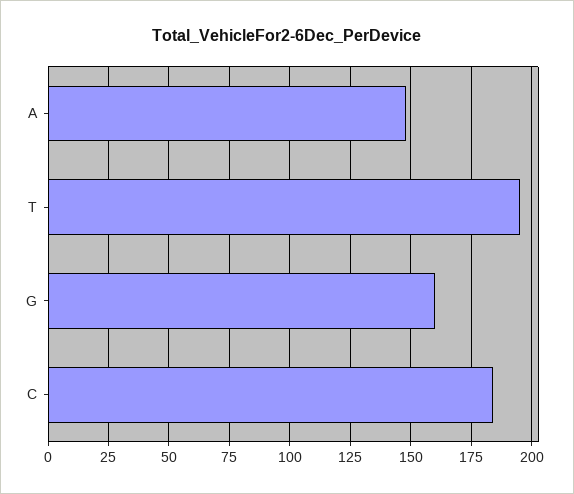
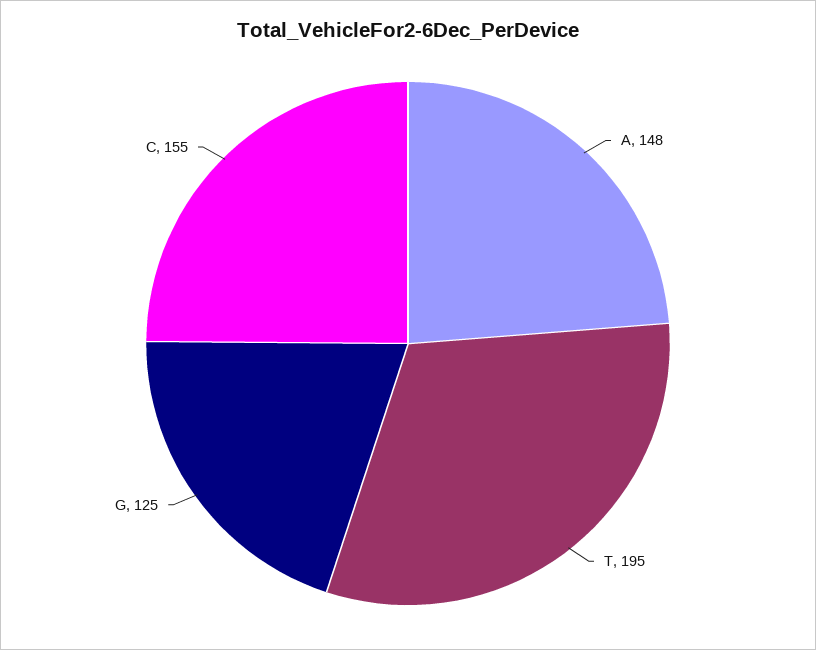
G: 160 -> 125
C: 185 -> 155

